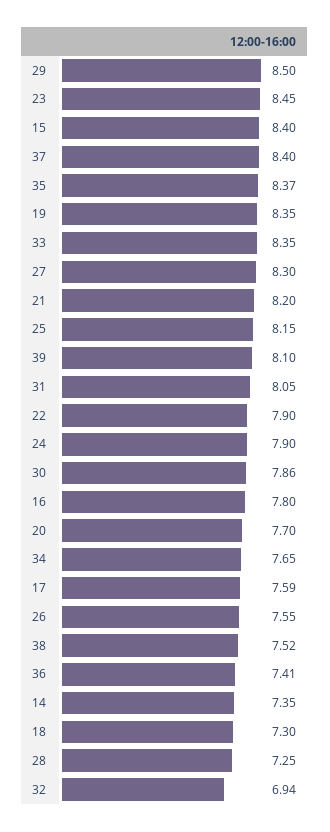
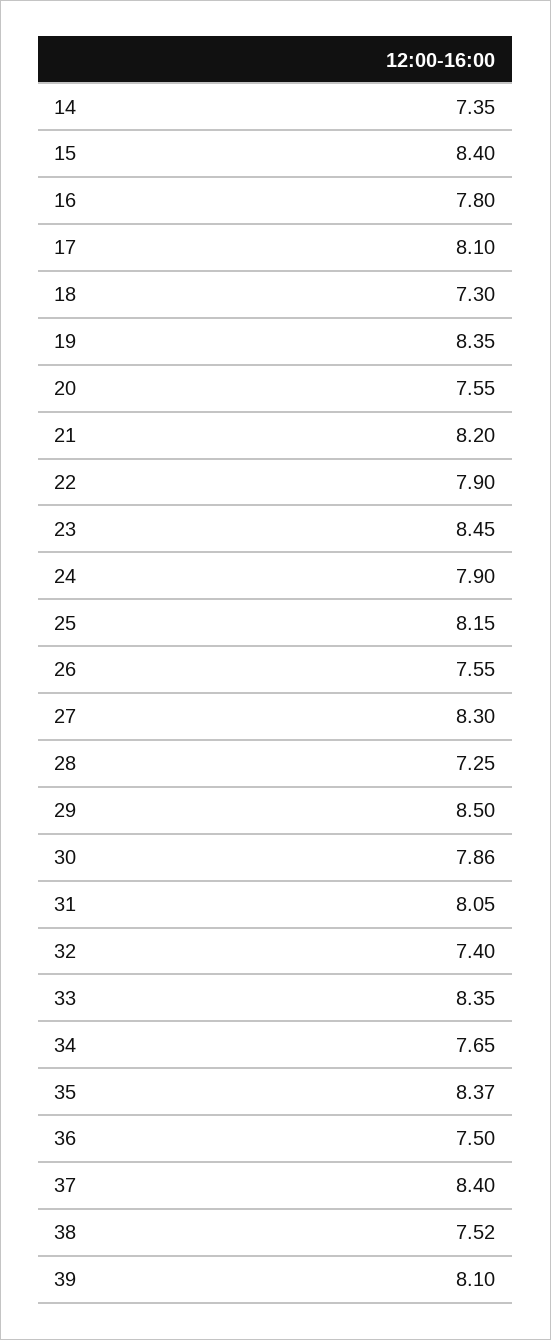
20: 7.7 -> 7.55
17: 7.59 -> 8.1
36: 7.41 -> 7.5
32: 6.94 -> 7.4

